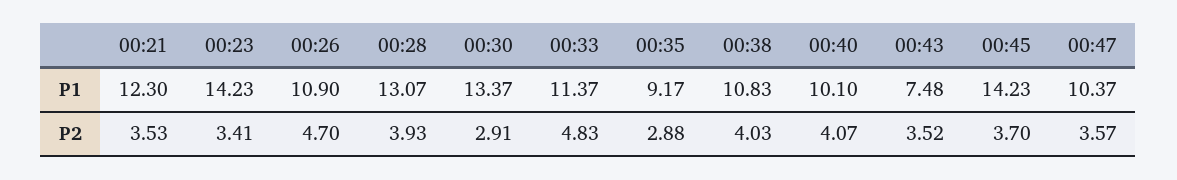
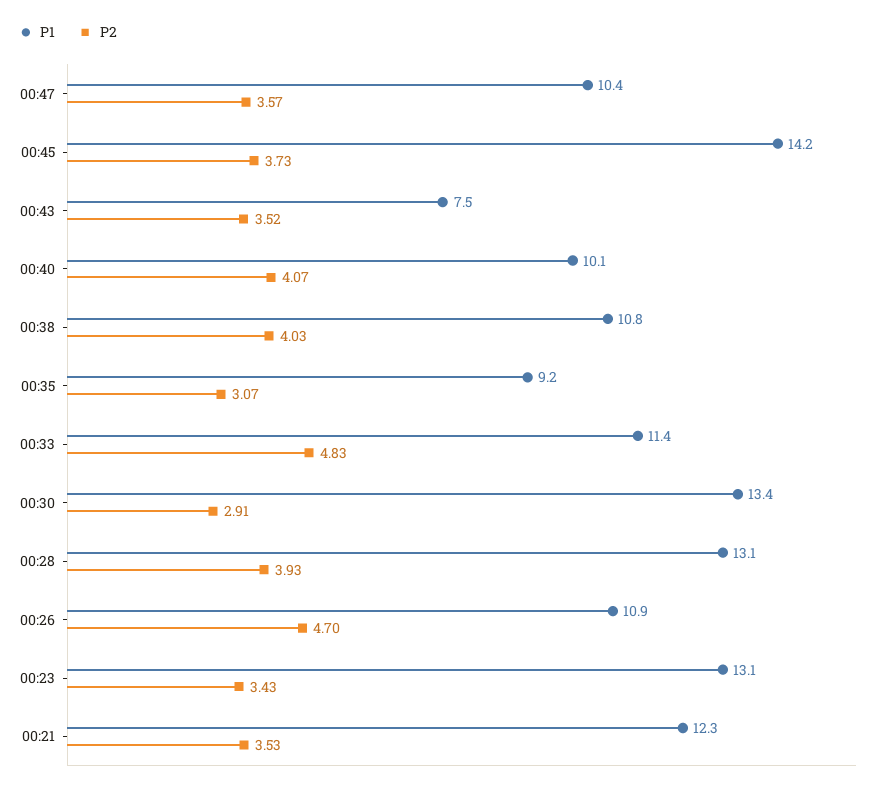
P1, 00:23: 14.23 -> 13.1
P2, 00:23: 3.41 -> 3.43
P2, 00:35: 2.88 -> 3.07
P2, 00:45: 3.7 -> 3.73

